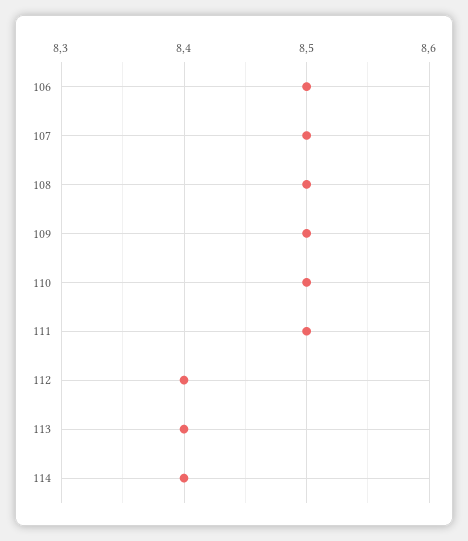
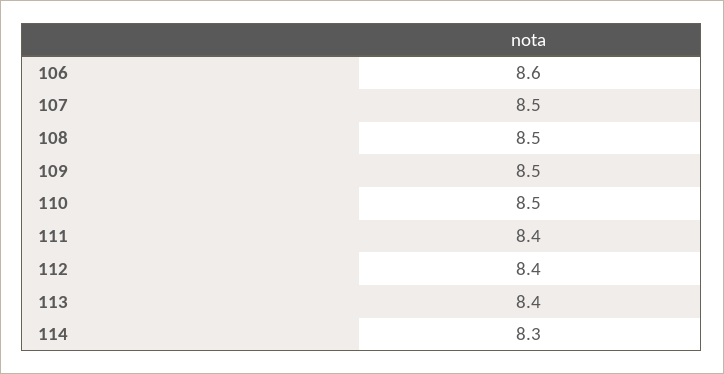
106: 8.5 -> 8.6
111: 8.5 -> 8.4
114: 8.4 -> 8.3

